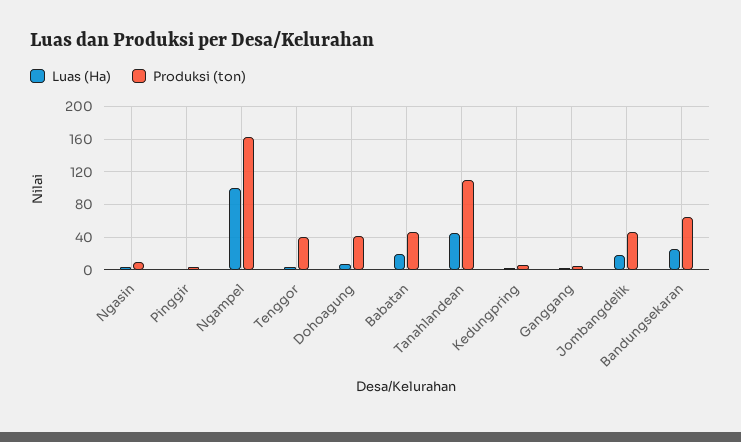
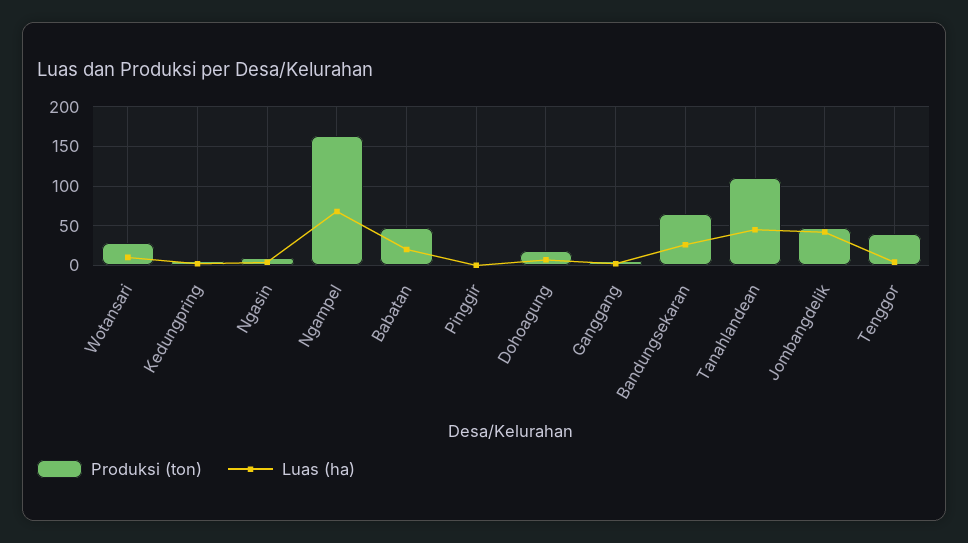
Luas (Ha), Ngampel: 100 -> 70
Produksi (ton), Dohoagung: 40 -> 20
Luas (Ha), Jombangdelik: 20 -> 40
Produksi (ton), Wotansari: none -> 30
Luas (Ha), Wotansari: none -> 10

